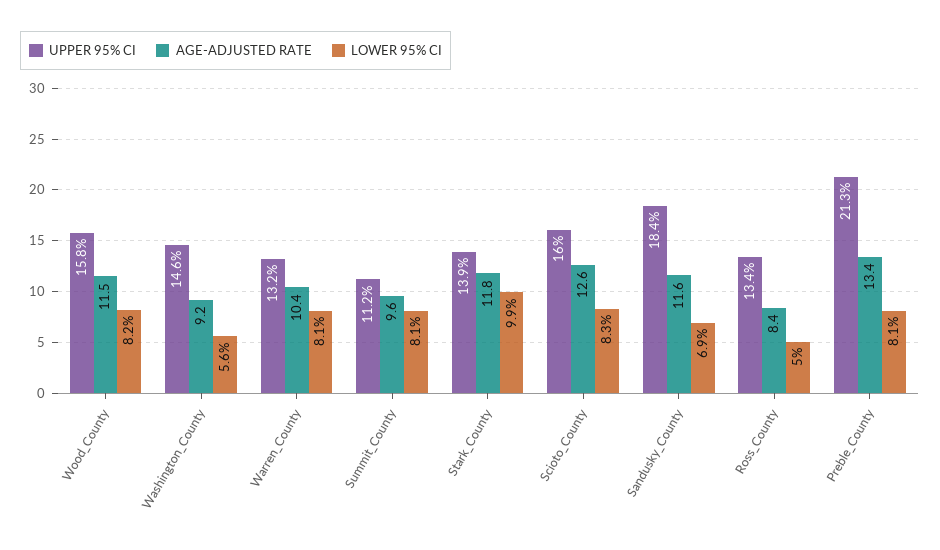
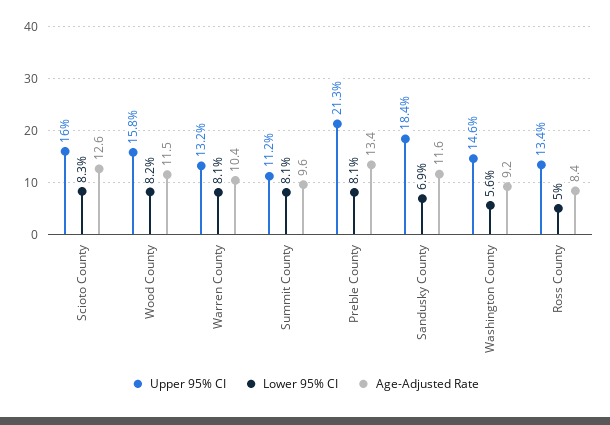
UPPER 95% CI, Stark_County: 13.9 -> none
AGE-ADJUSTED RATE, Stark_County: 11.8 -> none
LOWER 95% CI, Stark_County: 9.9 -> none

